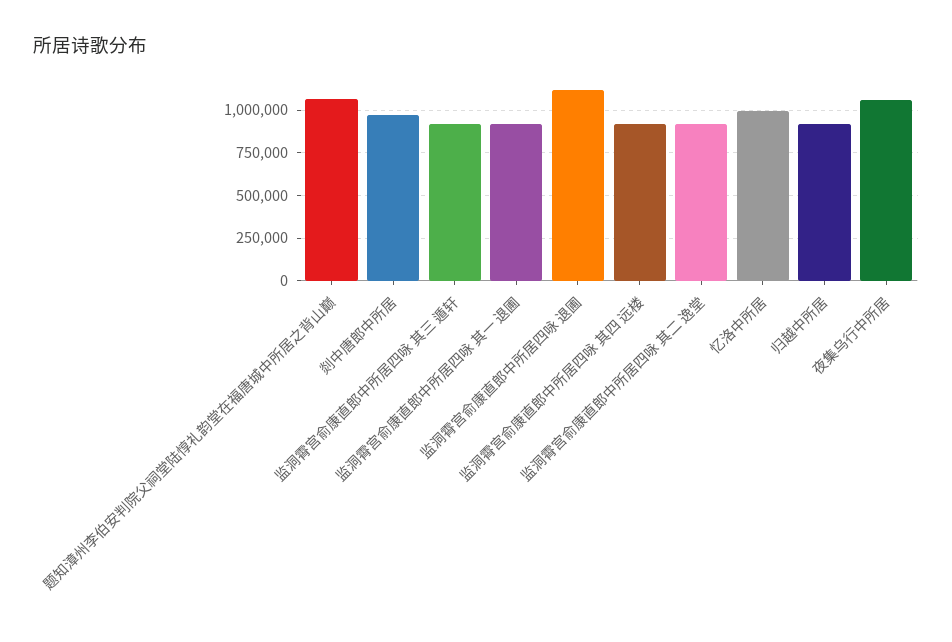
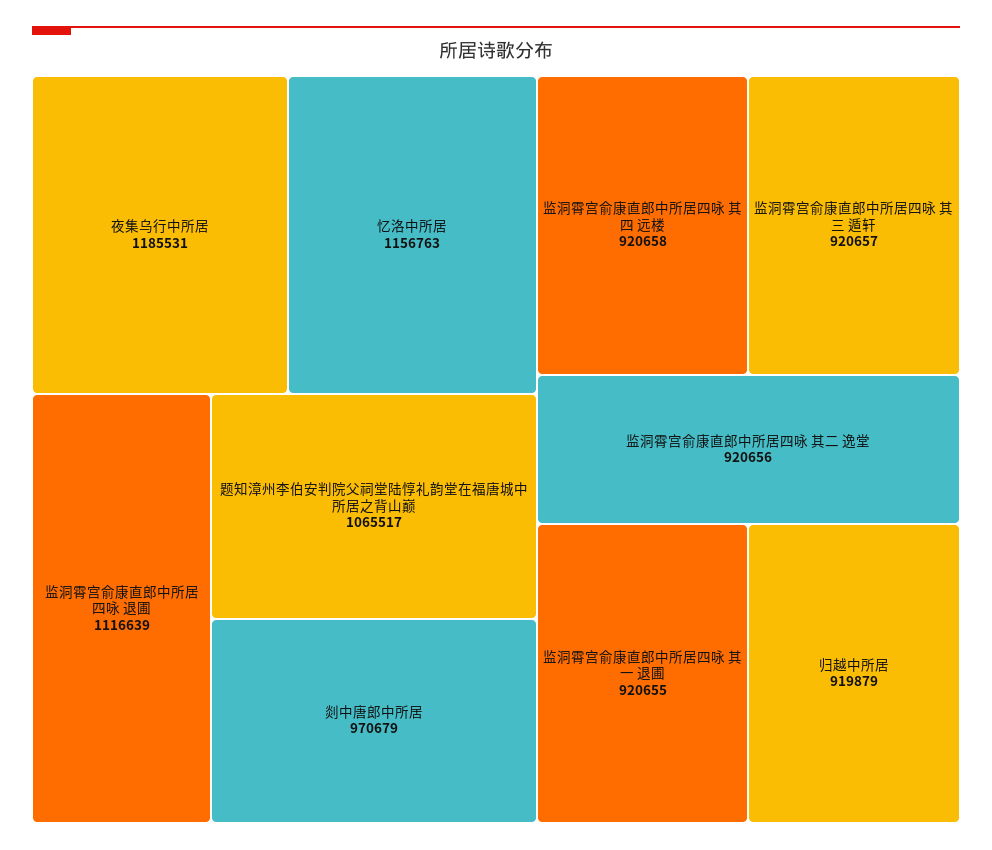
忆洛中所居: 1000000 -> 1156763
夜集乌行中所居: 1050000 -> 1185531

